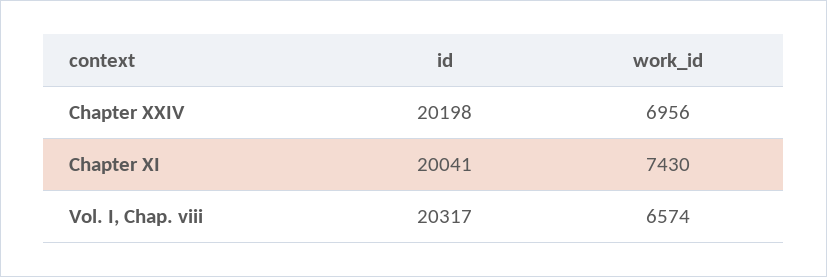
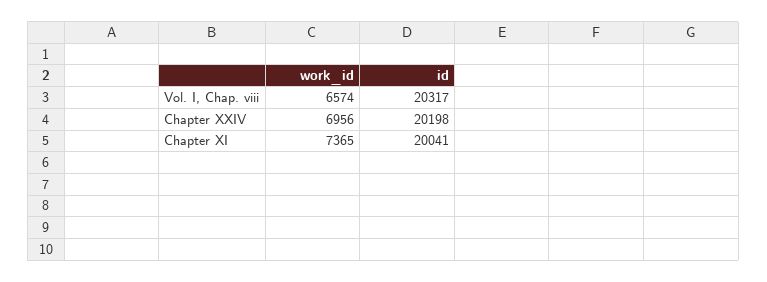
work_id, Chapter XI: 7430 -> 7365

